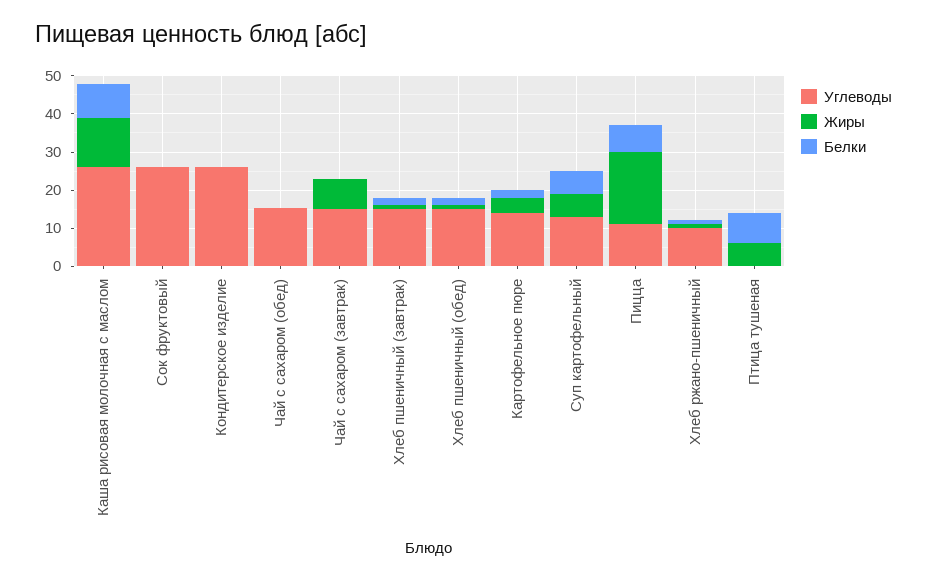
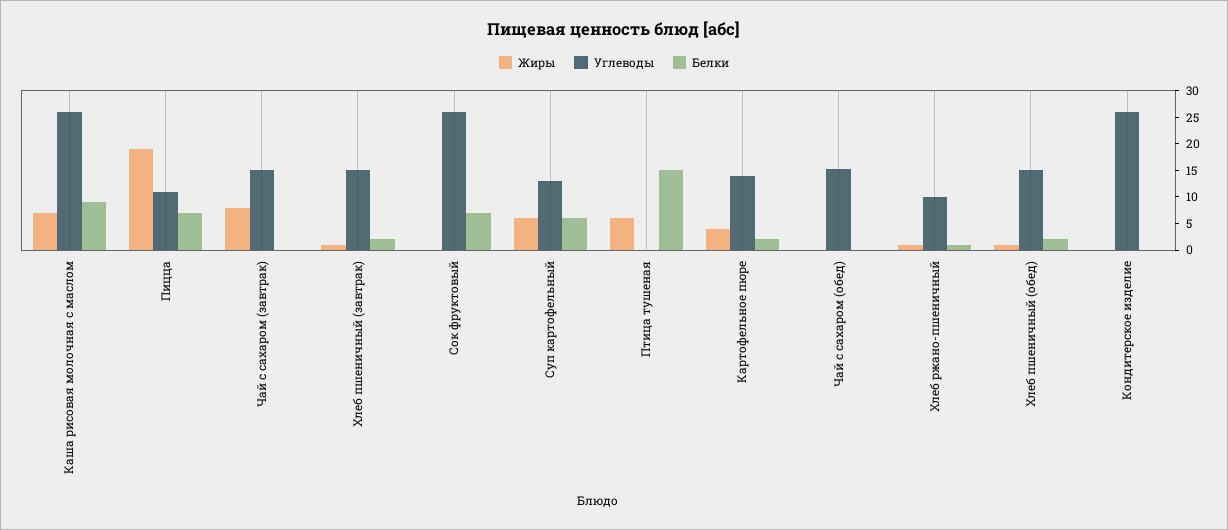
Жиры, Каша рисовая молочная с маслом: 12.5 -> 7.5
Белки, Сок фруктовый: 0 -> 7.5
Белки, Птица тушеная: 7.5 -> 15

